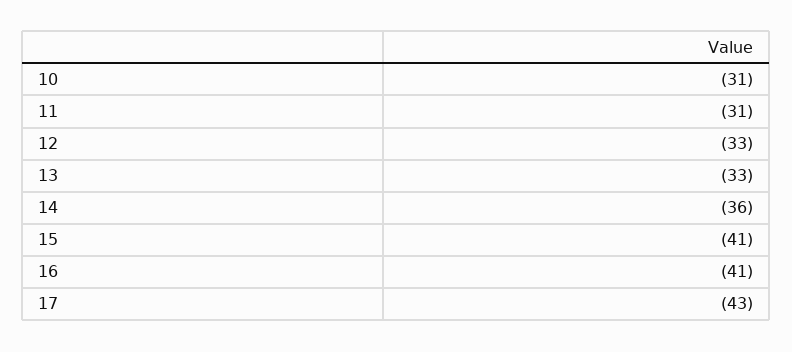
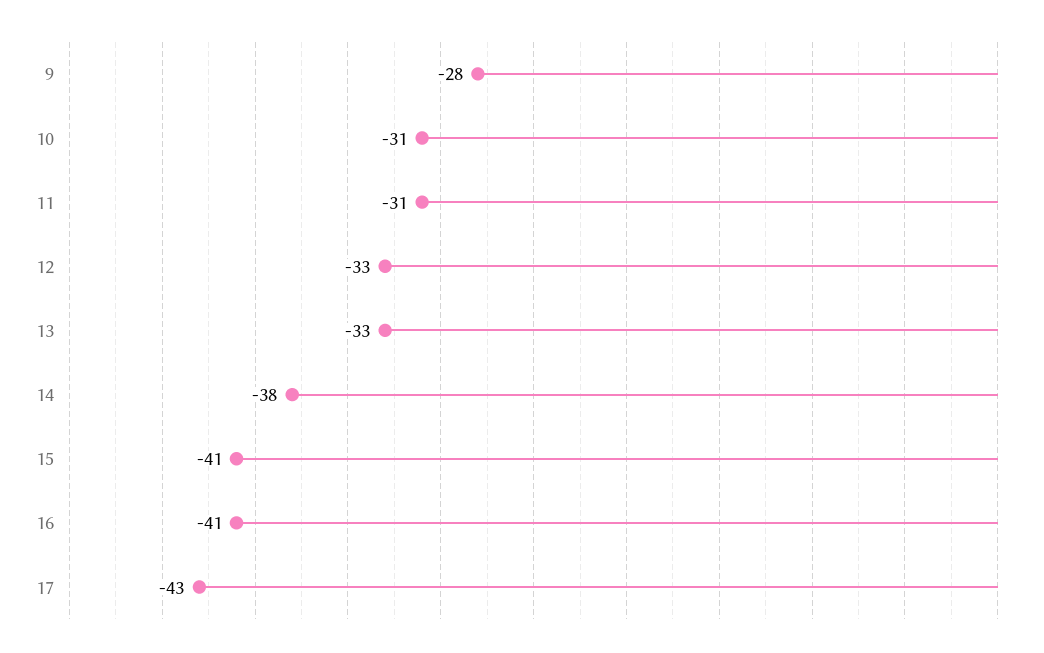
14: -36 -> -38
9: none -> -28

